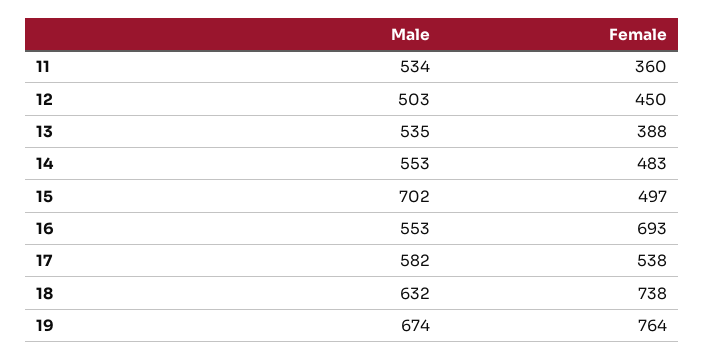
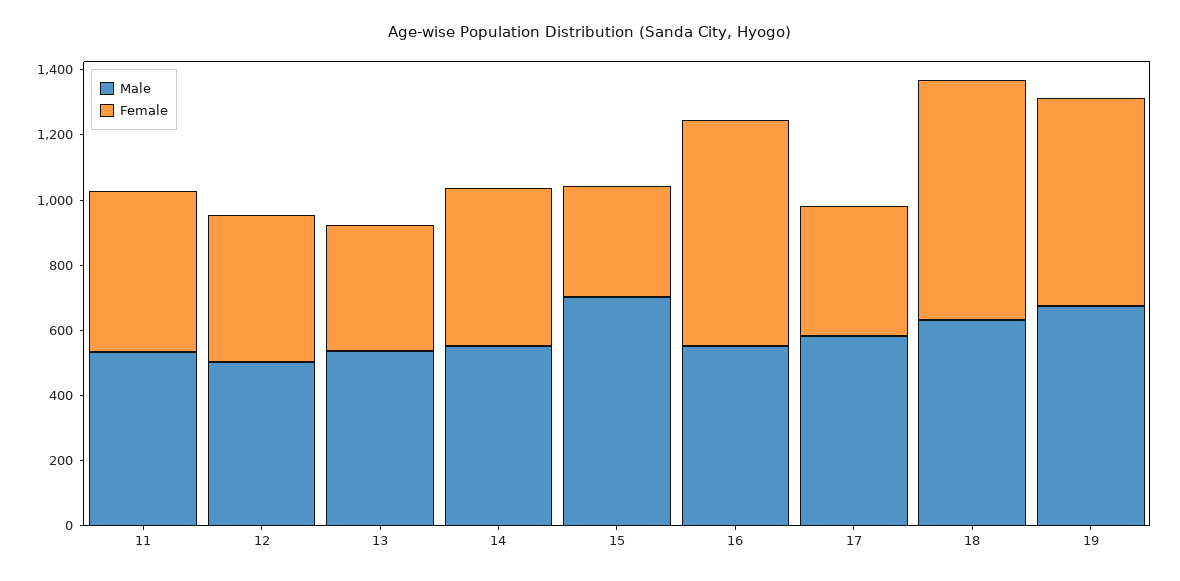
Female, 11: 360 -> 500
Female, 15: 497 -> 350
Female, 17: 538 -> 400
Female, 19: 764 -> 650

